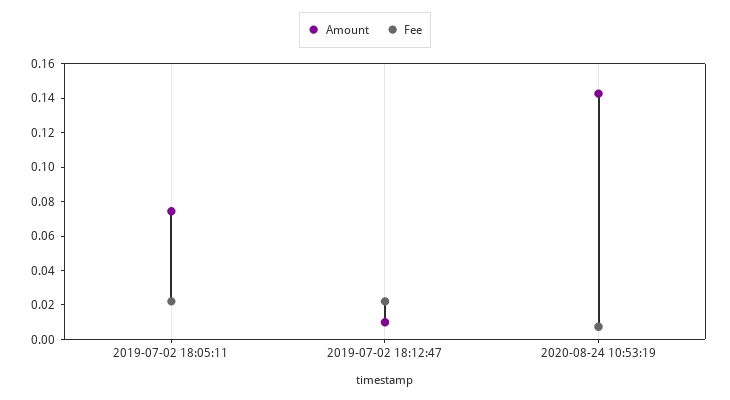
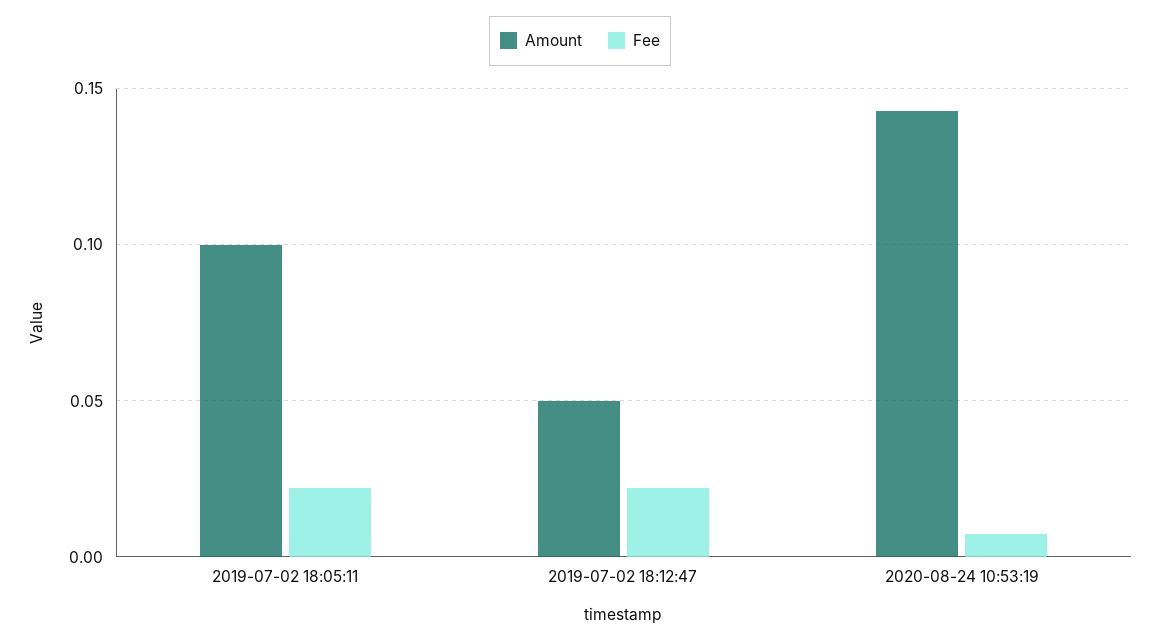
Amount, 2019-07-02 18:05:11: 0.075 -> 0.1
Amount, 2019-07-02 18:12:47: 0.01 -> 0.05

